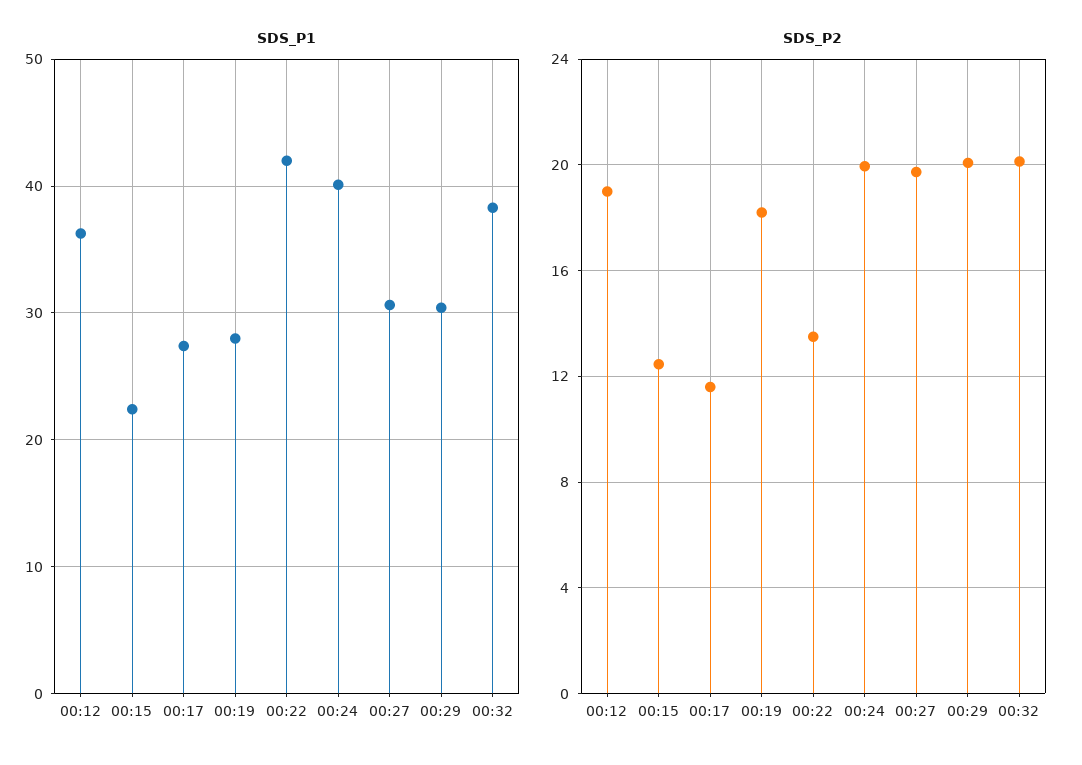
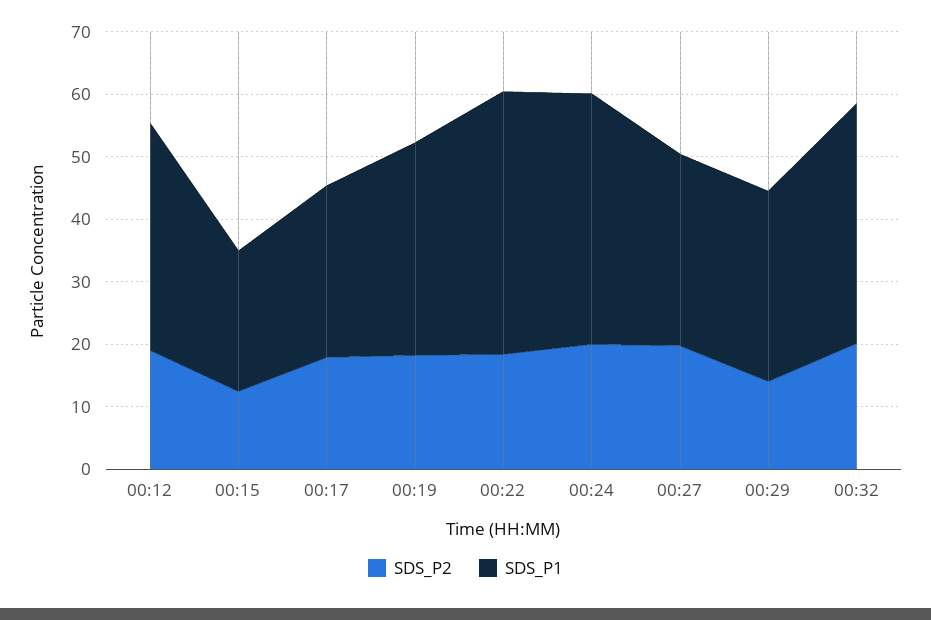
SDS_P1, 00:19: 28 -> 34
SDS_P2, 00:17: 11.5 -> 18
SDS_P2, 00:22: 13.5 -> 18
SDS_P2, 00:29: 20 -> 14

